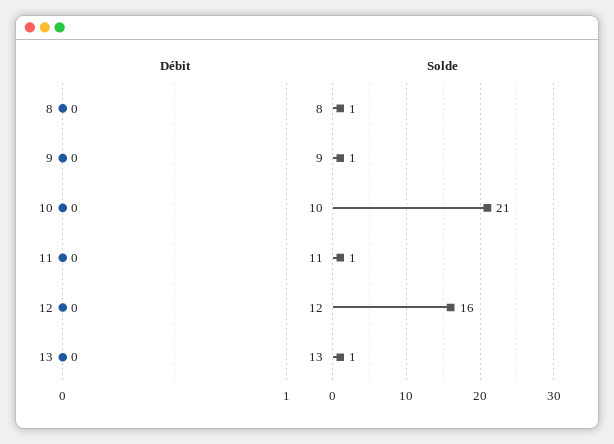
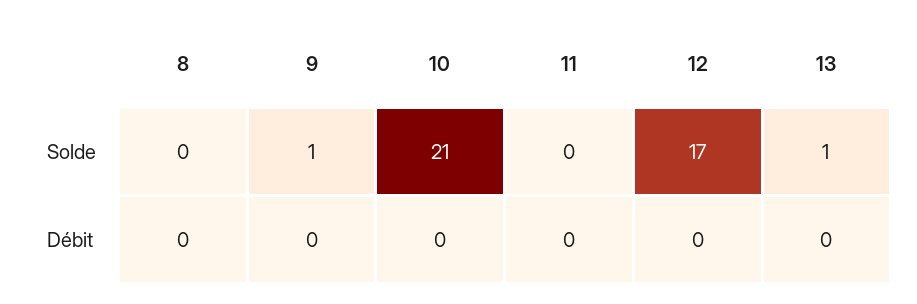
Solde, 8: 1 -> 0
Solde, 11: 1 -> 0
Solde, 12: 16 -> 17

